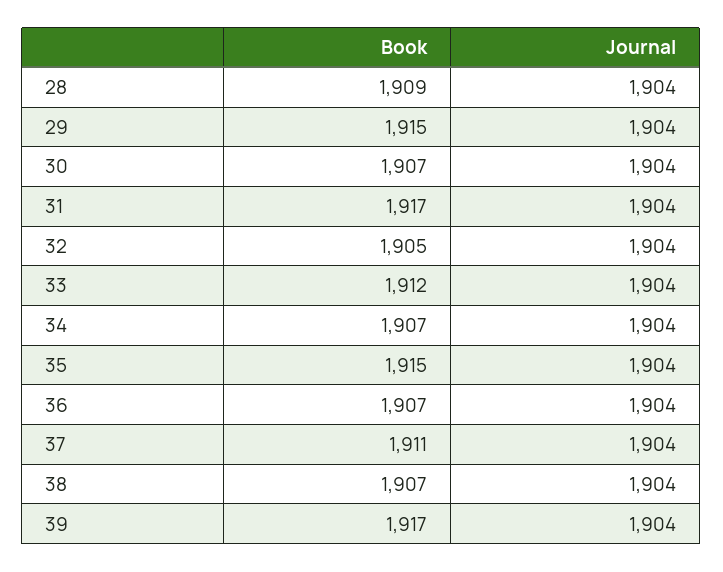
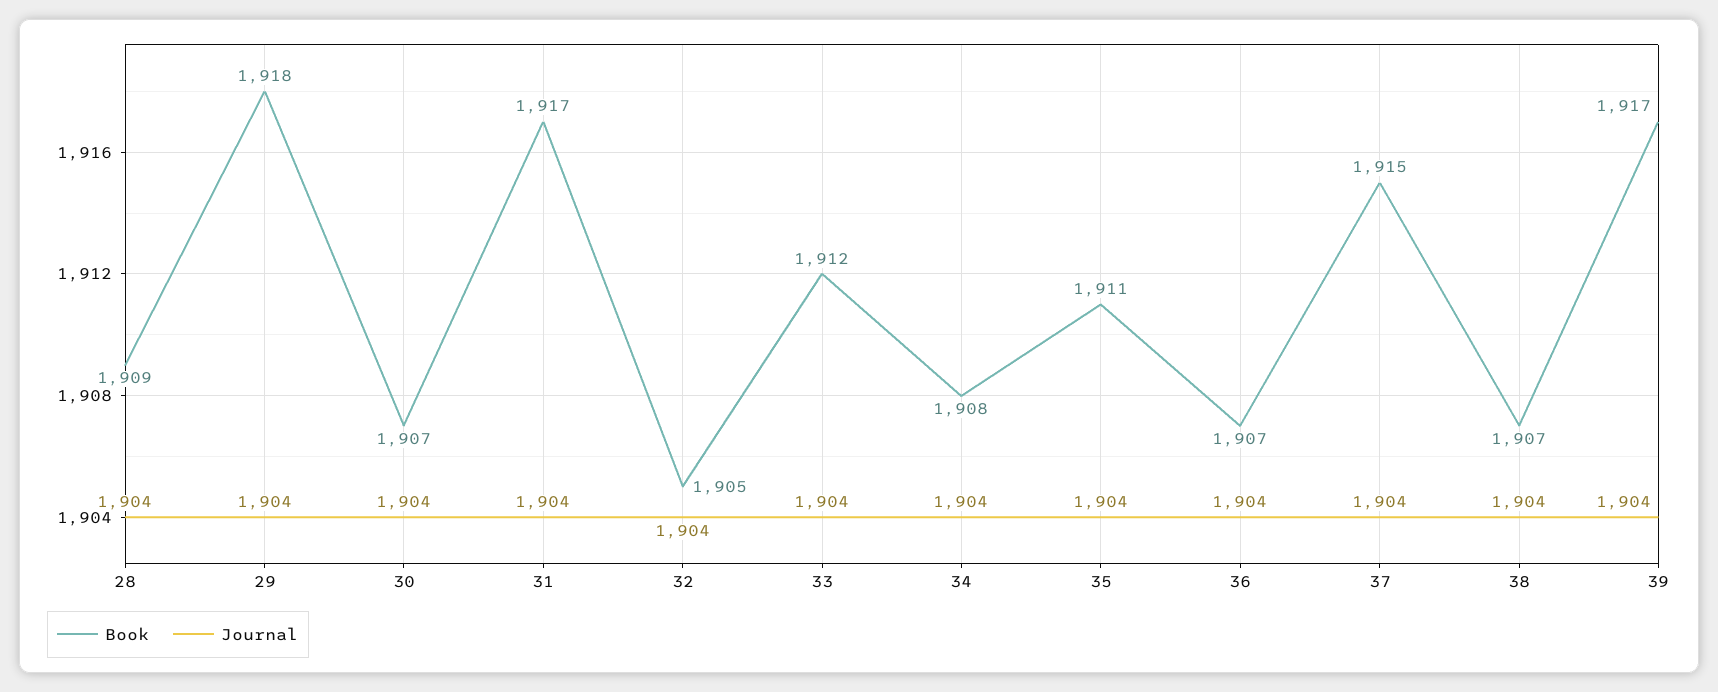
Book, 29: 1915 -> 1918
Book, 34: 1907 -> 1908
Book, 35: 1915 -> 1911
Book, 37: 1911 -> 1915

